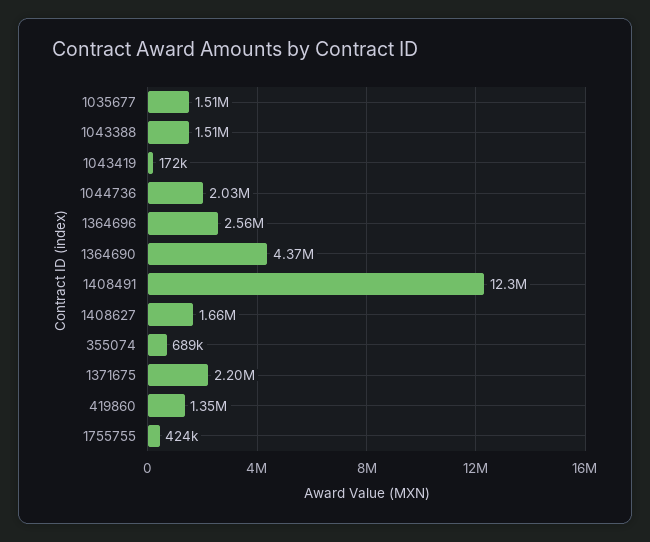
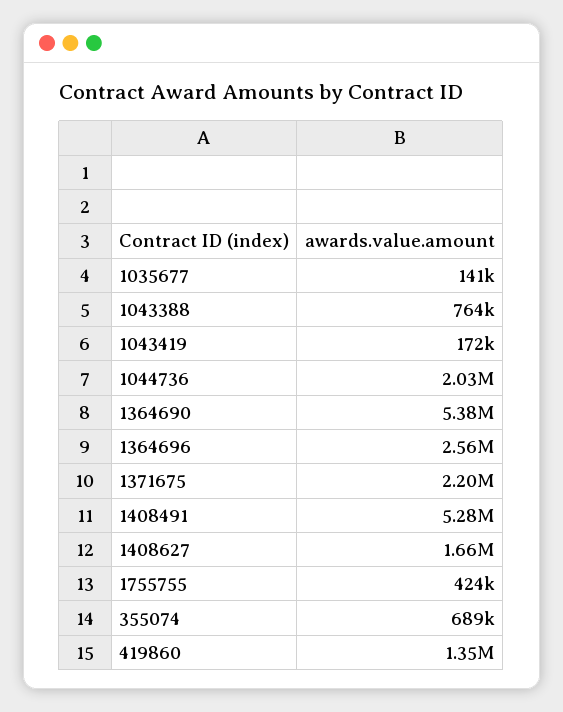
1035677: 1510000 -> 141000
1043388: 1510000 -> 764000
1364690: 4370000 -> 5380000
1408491: 12300000 -> 5280000

